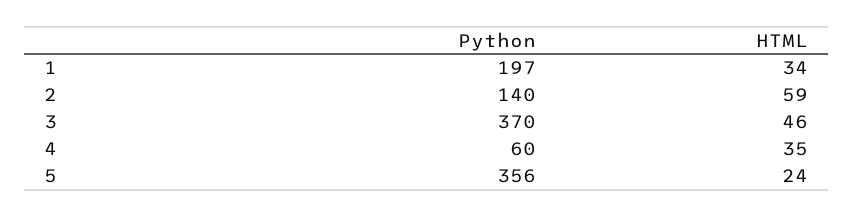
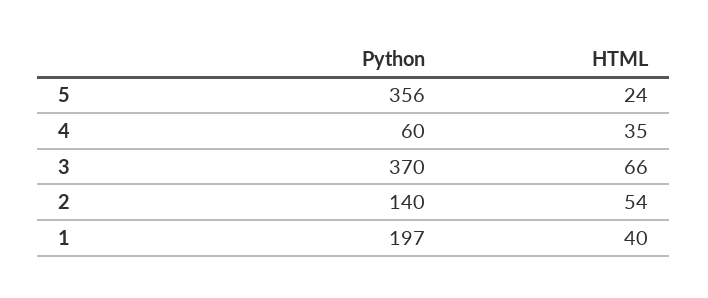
HTML, 1: 34 -> 40
HTML, 2: 59 -> 54
HTML, 3: 46 -> 66

